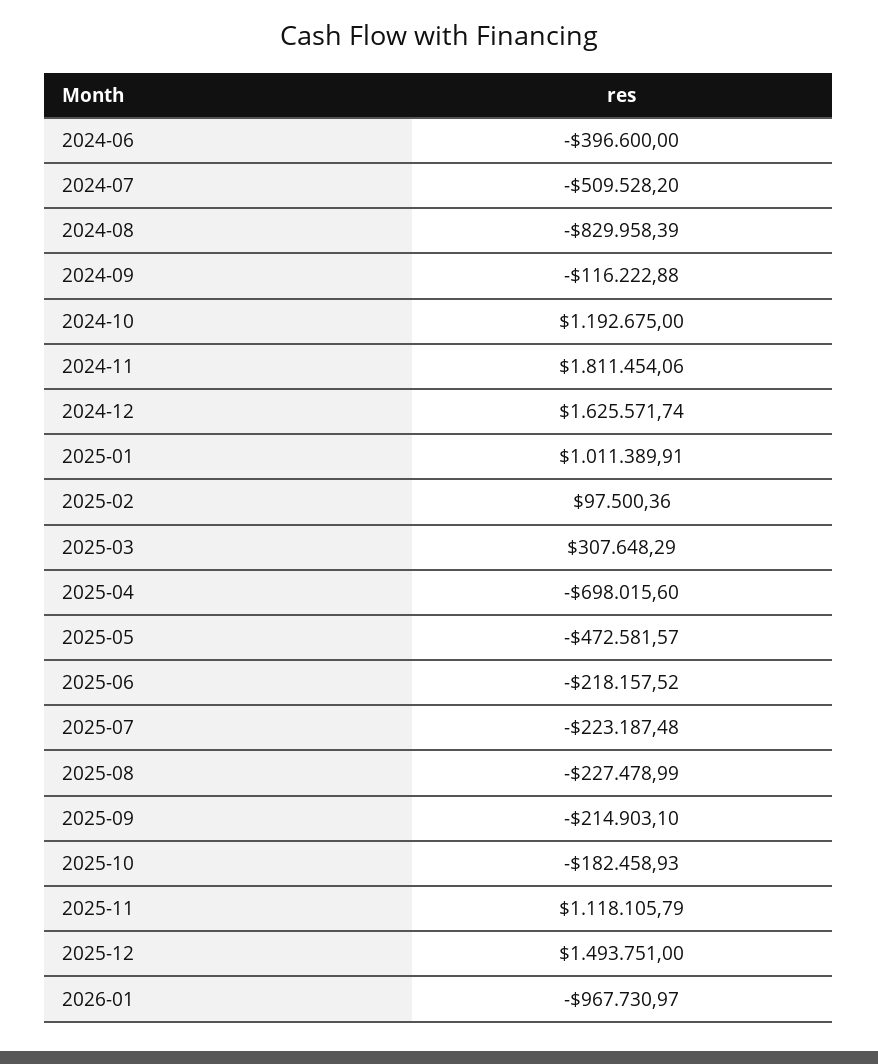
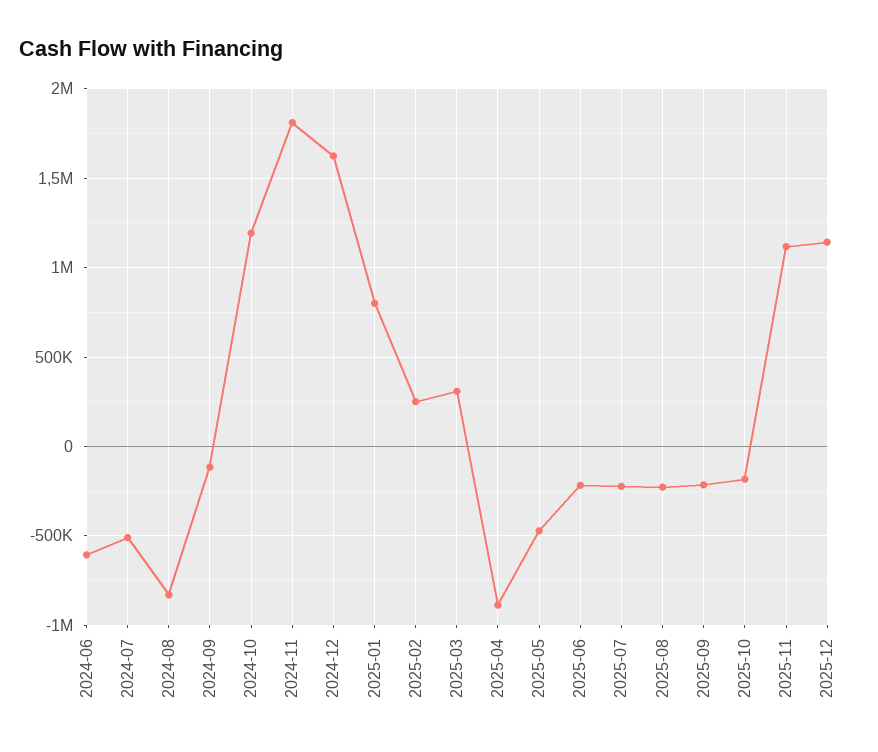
2024-06: -396600 -> -600000
2025-01: 1011389.91 -> 800000
2025-02: 97500.36 -> 250000
2025-04: -698015.6 -> -900000
2025-12: 1493751 -> 1150000
2026-01: -967730.97 -> none

